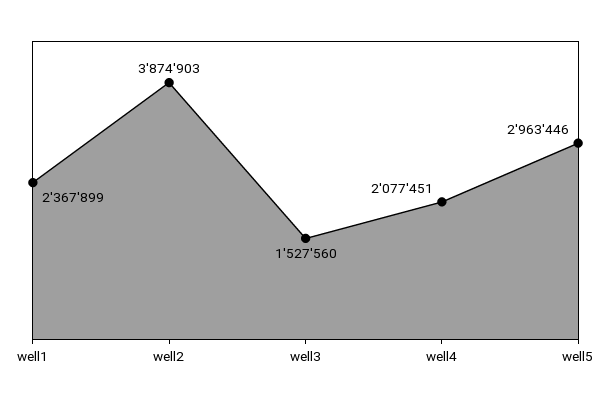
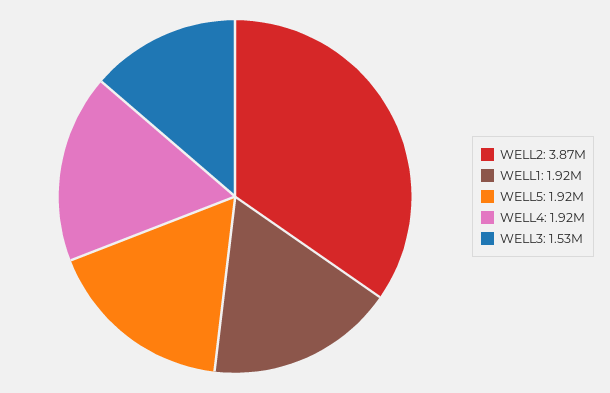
well1: 2367899 -> 1920000
well4: 2077451 -> 1920000
well5: 2963446 -> 1920000

